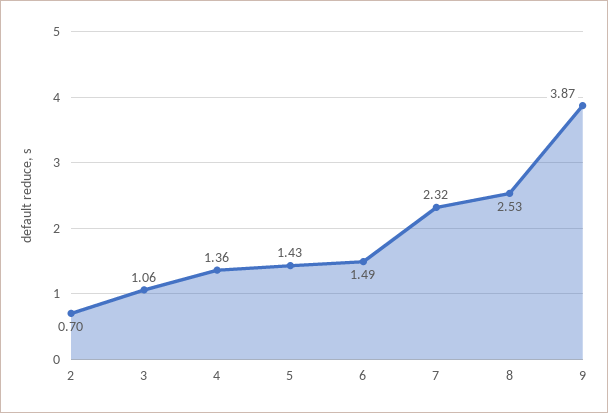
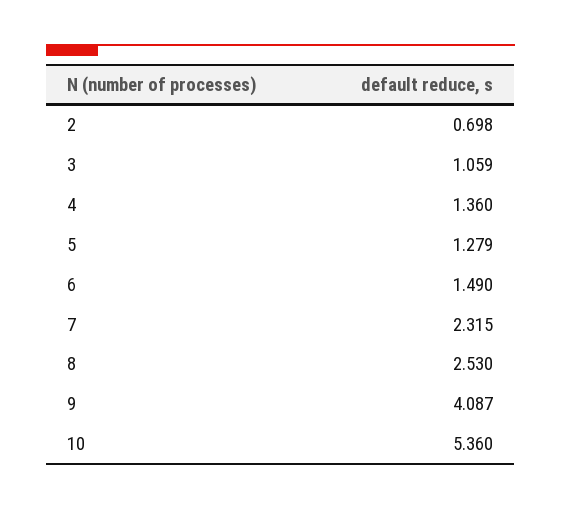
5: 1.43 -> 1.279
9: 3.87 -> 4.087
10: none -> 5.36

